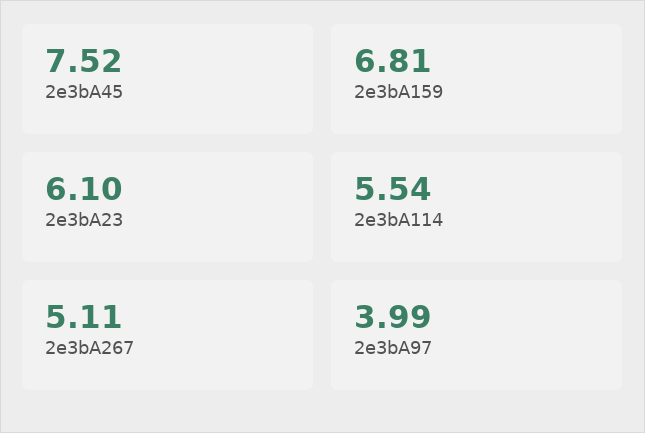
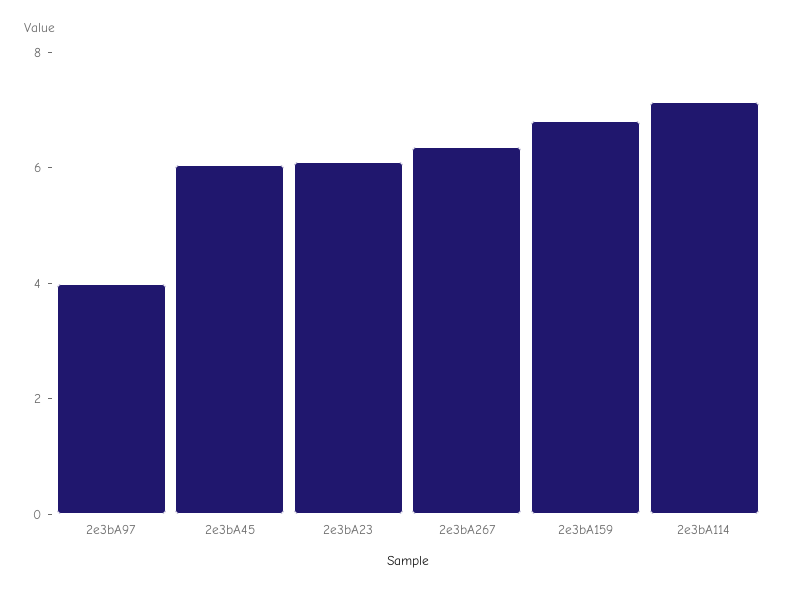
2e3bA45: 7.52 -> 6
2e3bA114: 5.54 -> 7
2e3bA267: 5.11 -> 6.5

